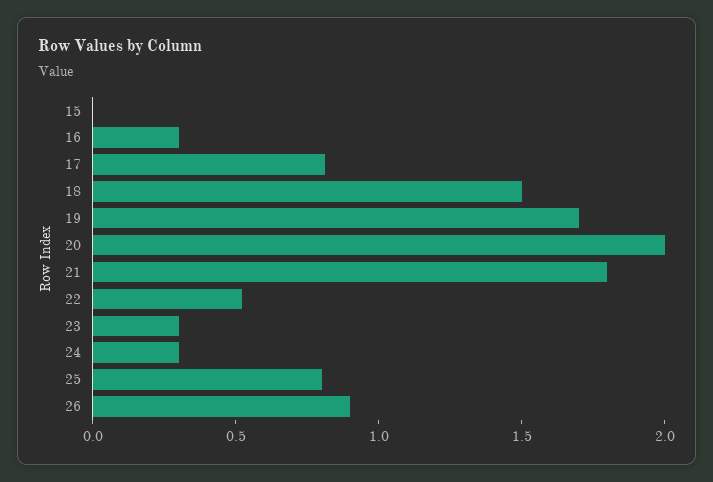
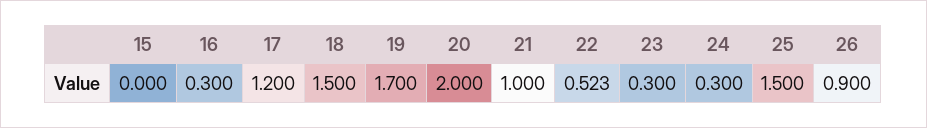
17: 0.8 -> 1.2
21: 1.8 -> 1
25: 0.8 -> 1.5

